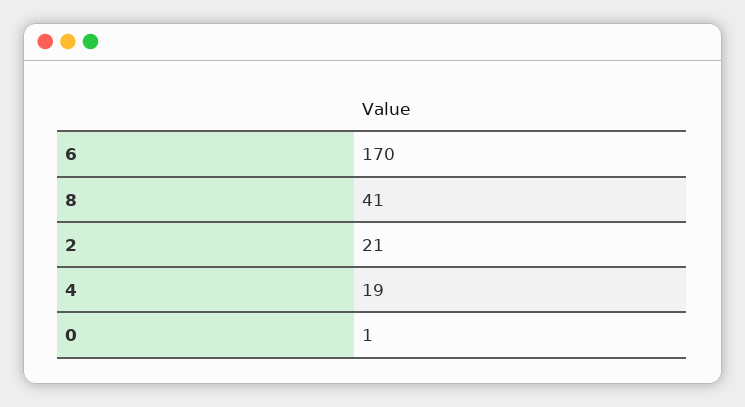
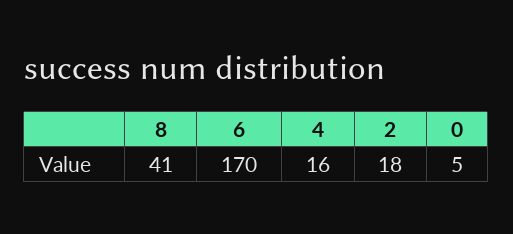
2: 21 -> 18
4: 19 -> 16
0: 1 -> 5

